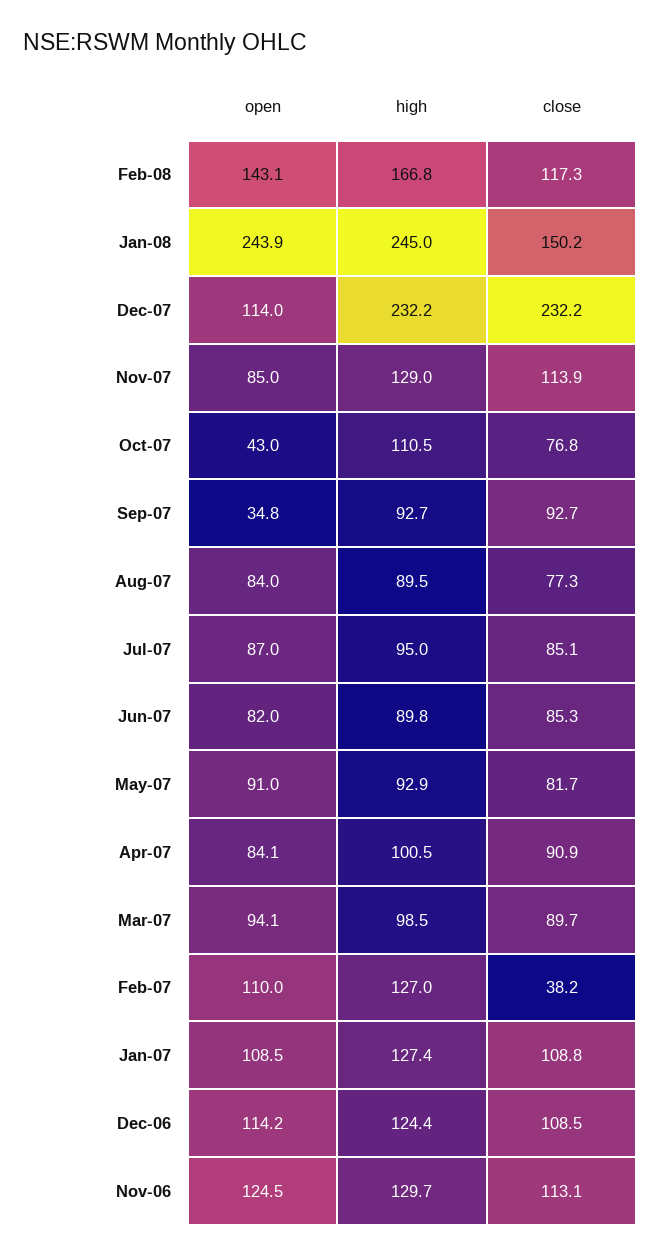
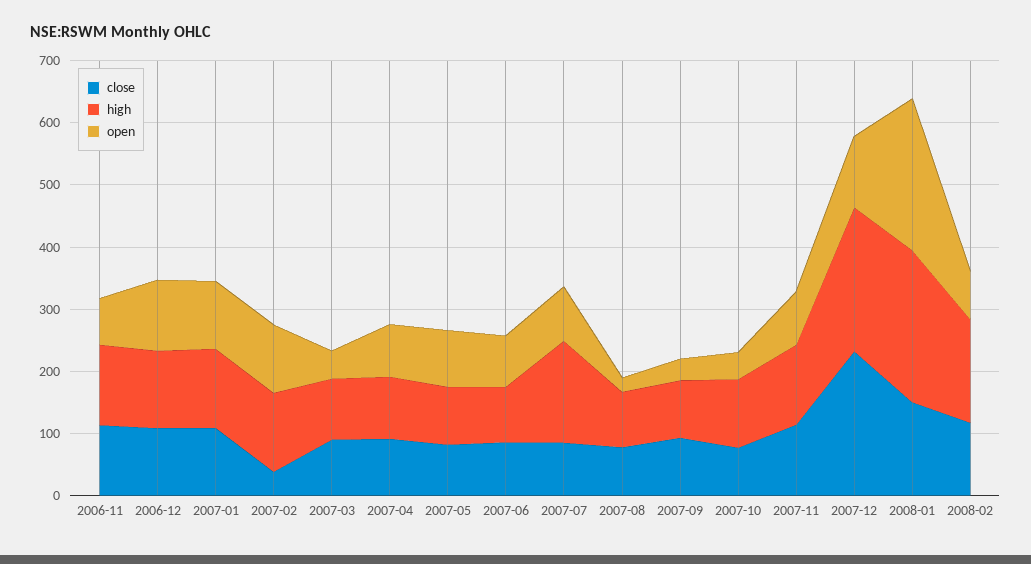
open, Feb-08: 143.1 -> 80
open, Aug-07: 84 -> 20
high, Jul-07: 95 -> 160
open, Mar-07: 94.1 -> 40
open, Nov-06: 124.5 -> 80

